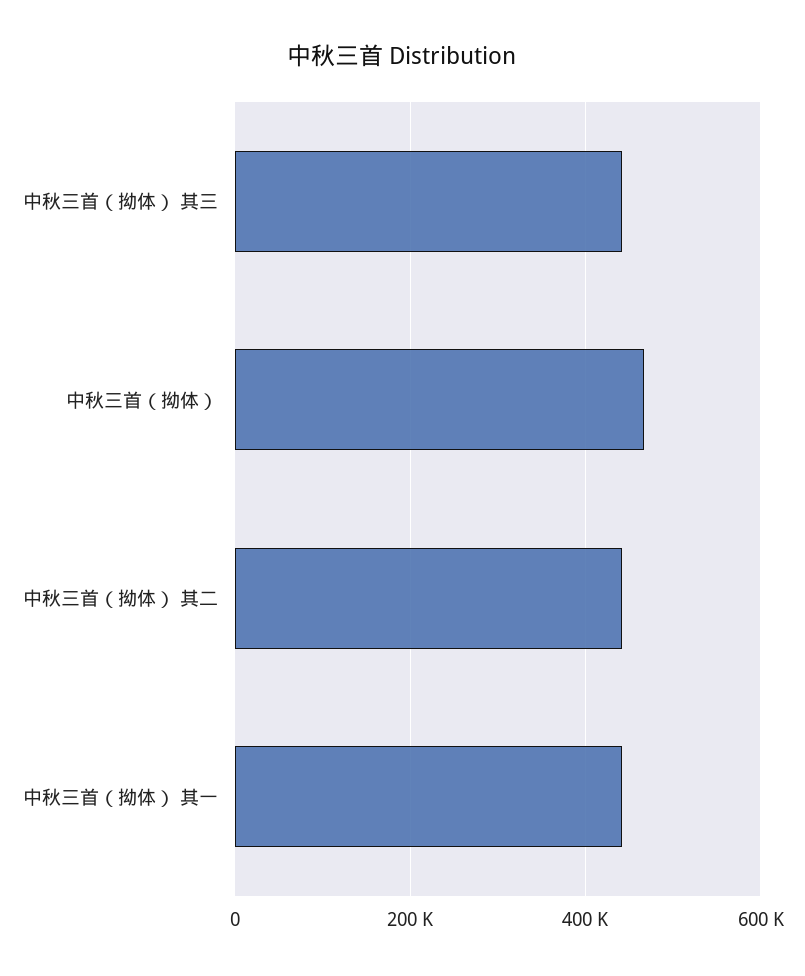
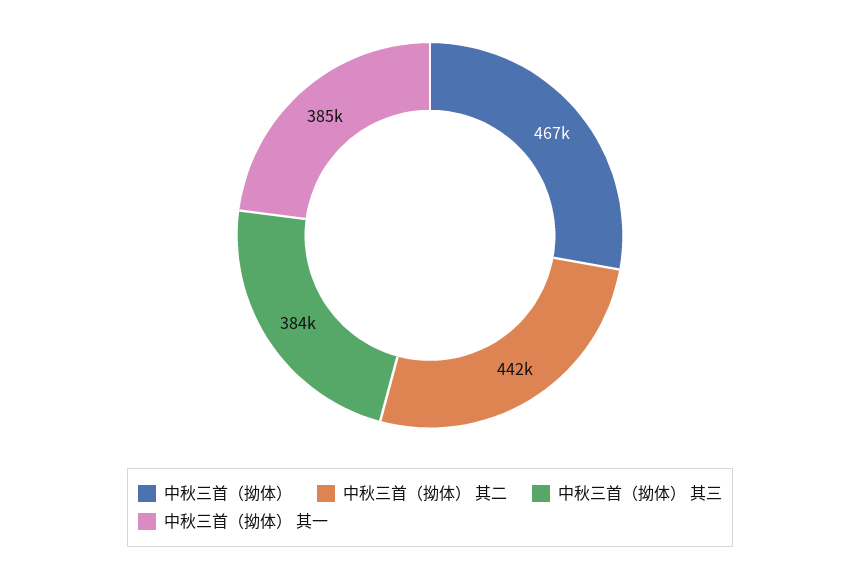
中秋三首（拗体） 其三: 440000 -> 384000
中秋三首（拗体） 其一: 440000 -> 385000

